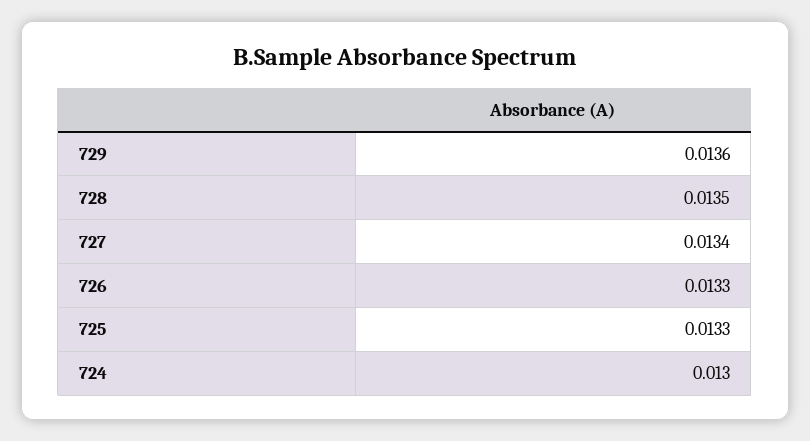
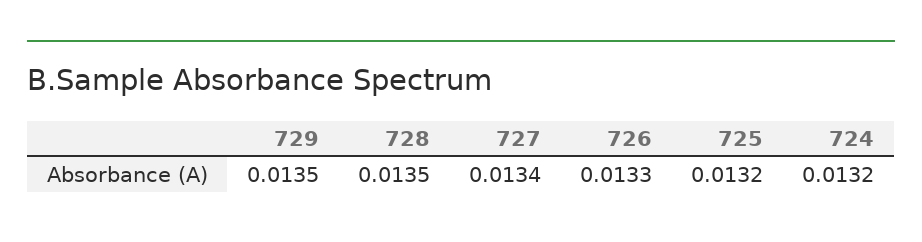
729: 0.0136 -> 0.0135
725: 0.0133 -> 0.0132
724: 0.013 -> 0.0132

